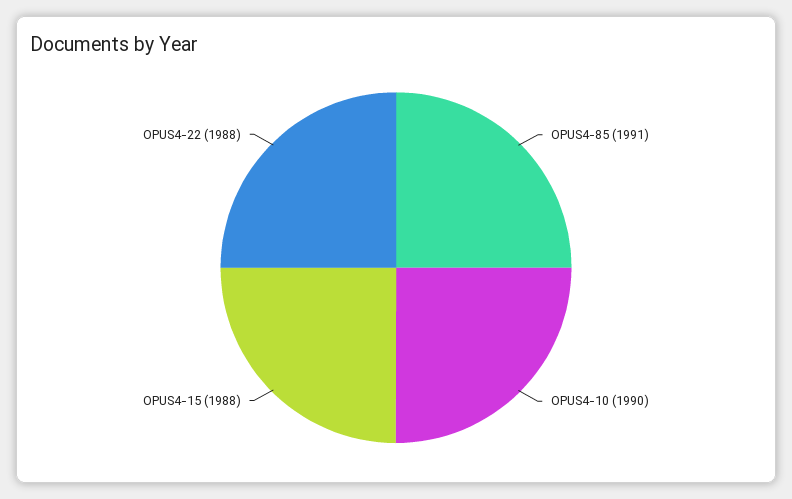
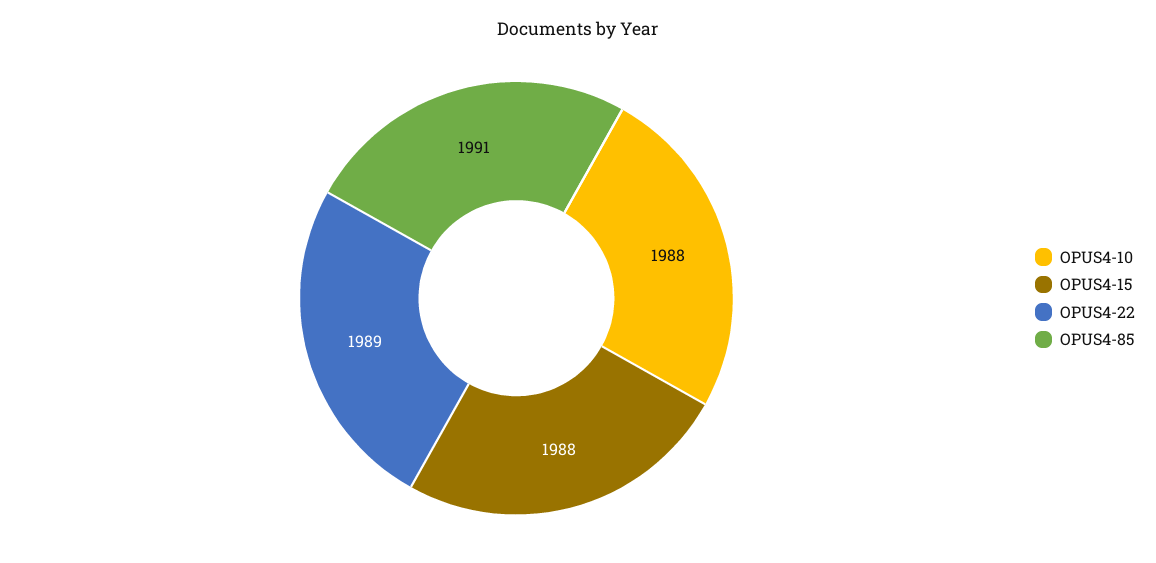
OPUS4-10: 1990 -> 1988
OPUS4-22: 1988 -> 1989

